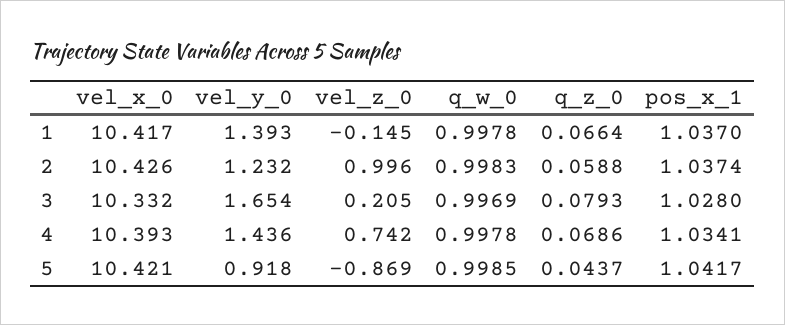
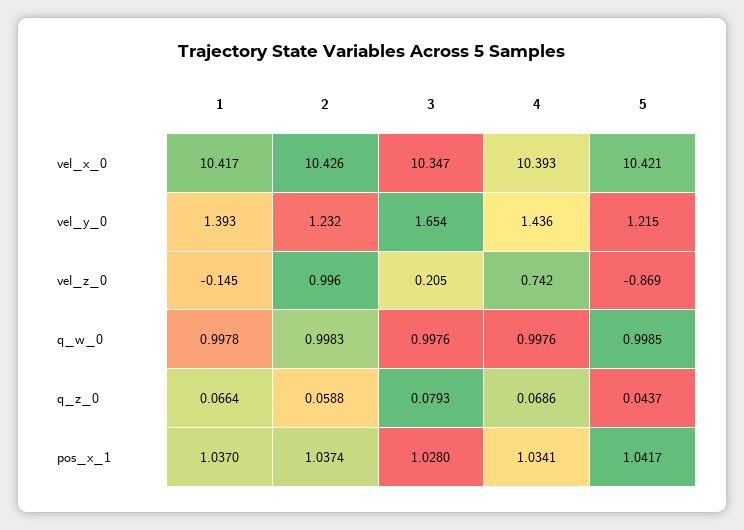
vel_x_0, 3: 10.332 -> 10.347
q_w_0, 3: 0.9969 -> 0.9976
q_w_0, 4: 0.9978 -> 0.9976
vel_y_0, 5: 0.918 -> 1.215

